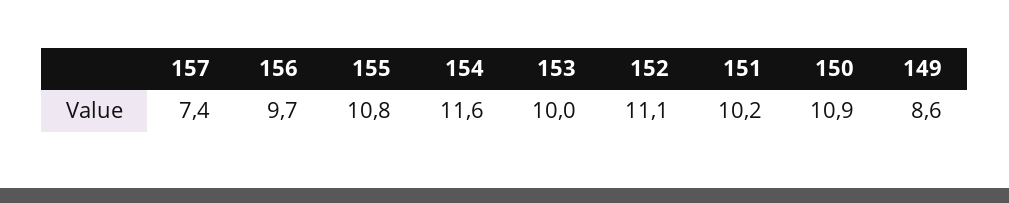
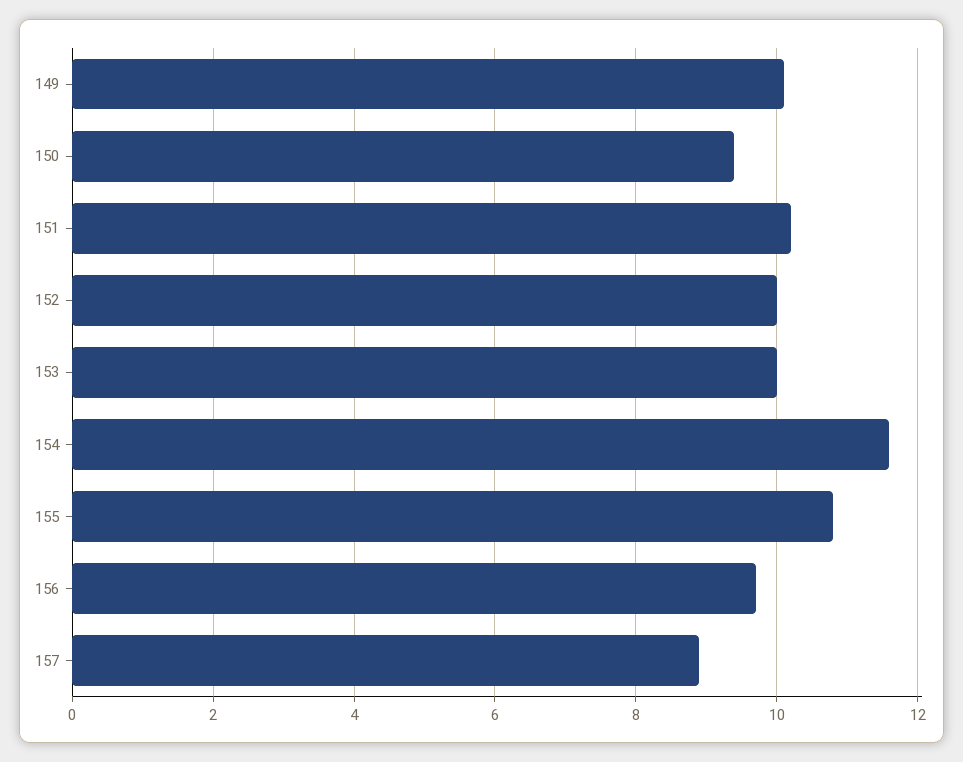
157: 7.4 -> 9
152: 11.1 -> 10
150: 10.9 -> 9.5
149: 8.6 -> 10

